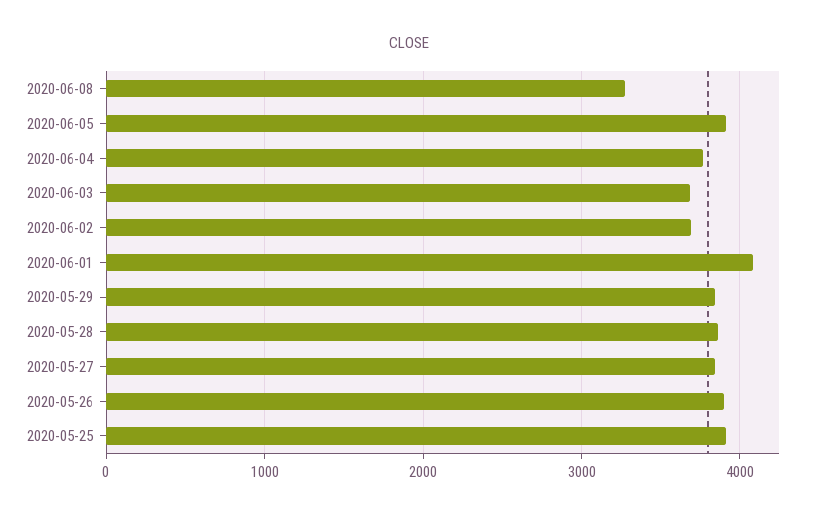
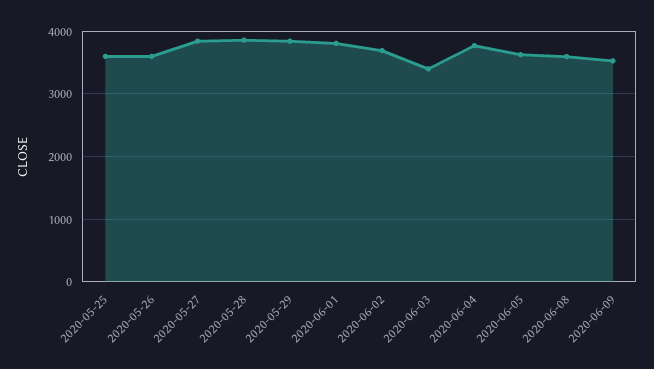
2020-06-08: 3300 -> 3600
2020-06-05: 3900 -> 3600
2020-06-03: 3700 -> 3400
2020-06-01: 4100 -> 3800
2020-05-26: 3900 -> 3600
2020-05-25: 3900 -> 3600
2020-06-09: none -> 3500

